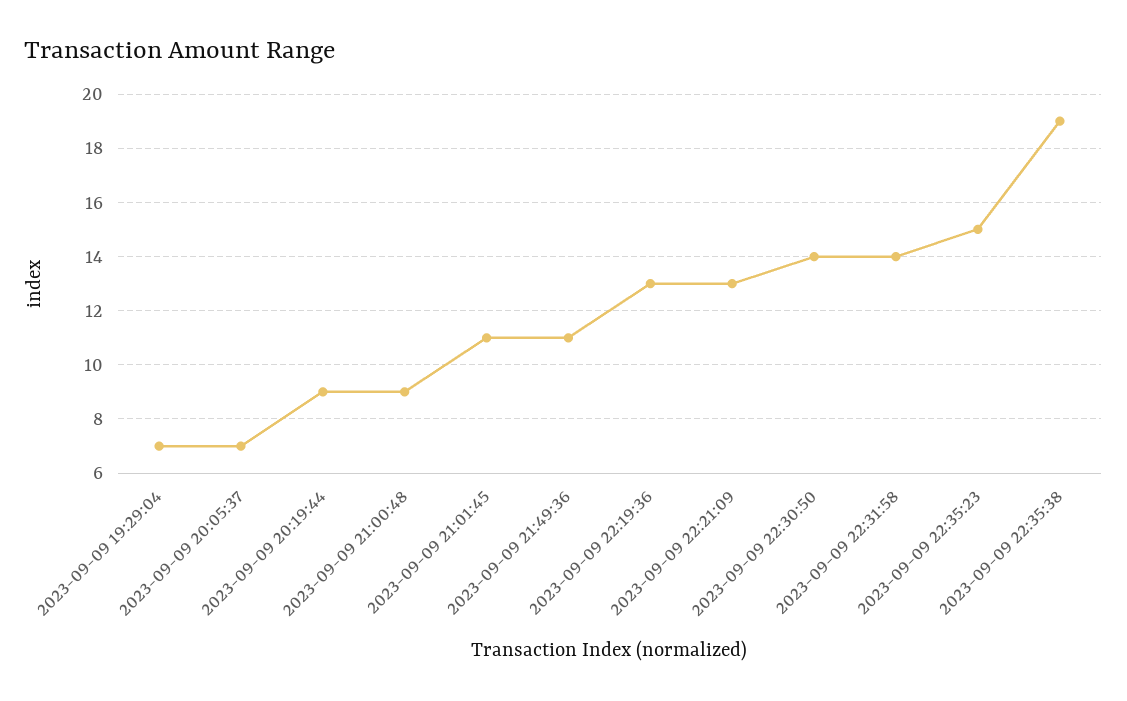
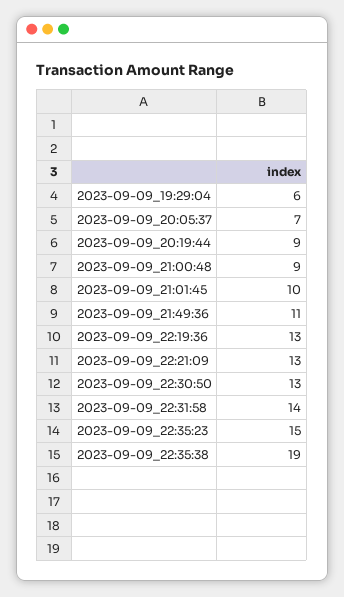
2023-09-09 19:29:04: 7 -> 6
2023-09-09 21:01:45: 11 -> 10
2023-09-09 22:30:50: 14 -> 13

